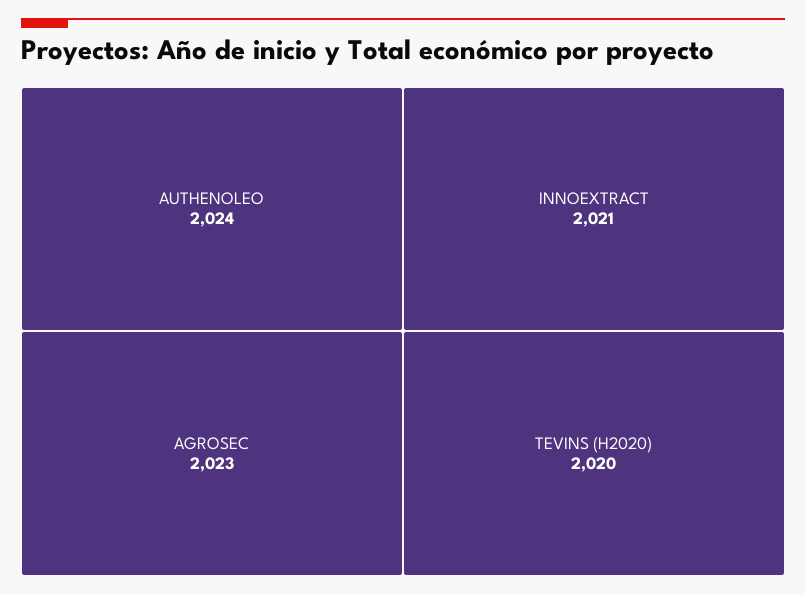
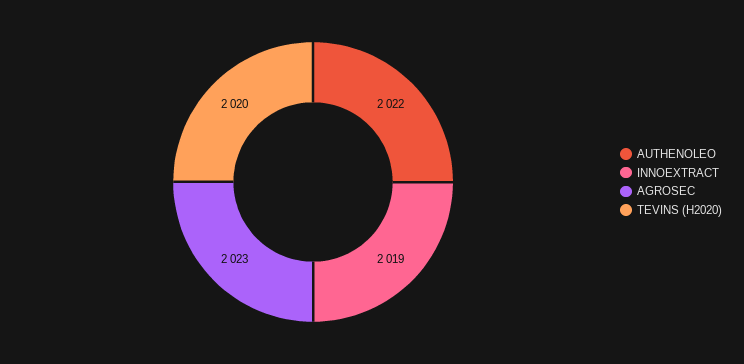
AUTHENOLEO: 2024 -> 2022
INNOEXTRACT: 2021 -> 2019

